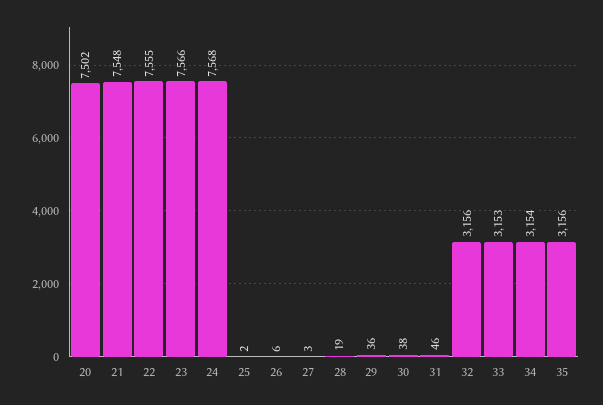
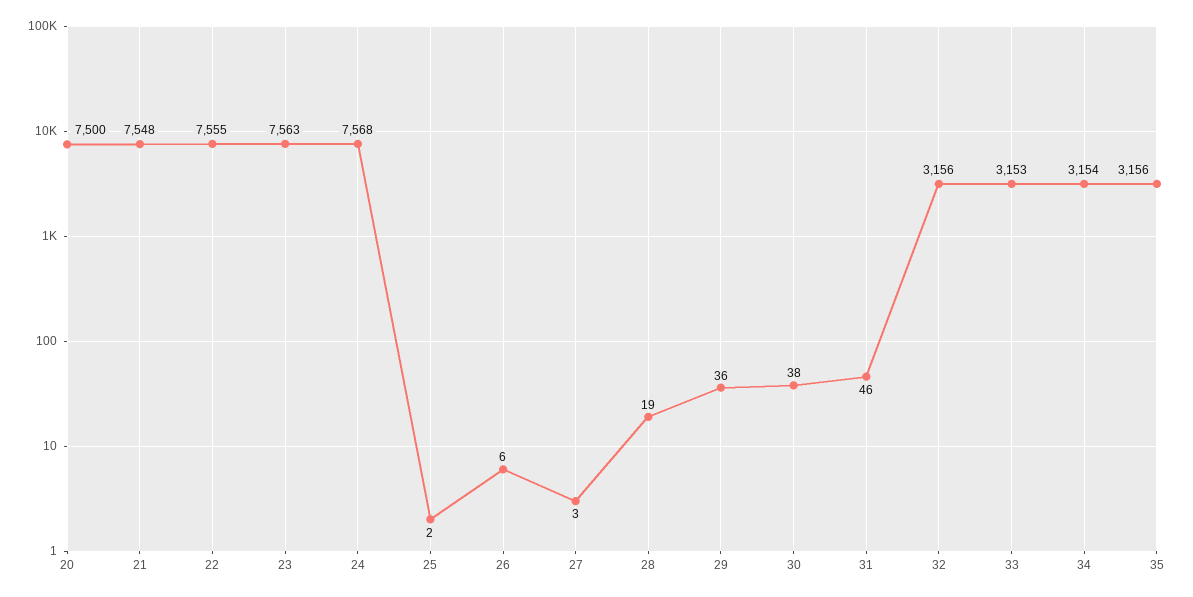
20: 7502 -> 7500
23: 7566 -> 7563

